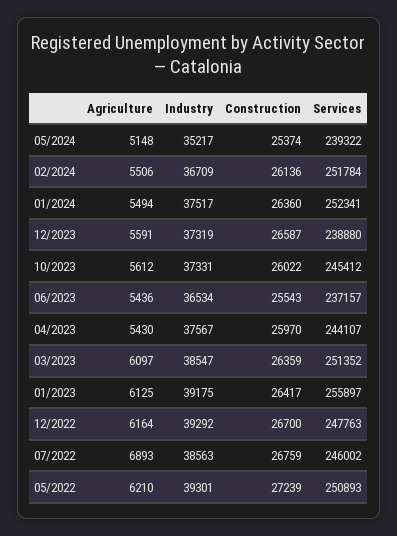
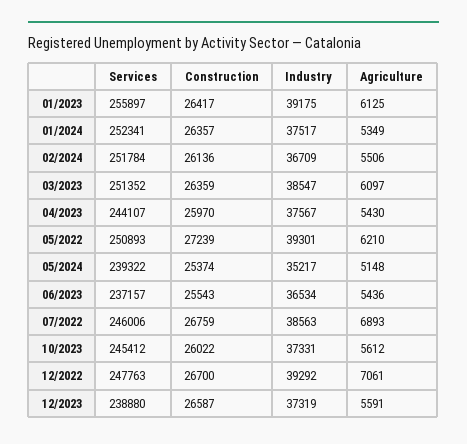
Agriculture, 01/2024: 5494 -> 5349
Construction, 01/2024: 26360 -> 26357
Agriculture, 12/2022: 6164 -> 7061
Services, 07/2022: 246002 -> 246006

